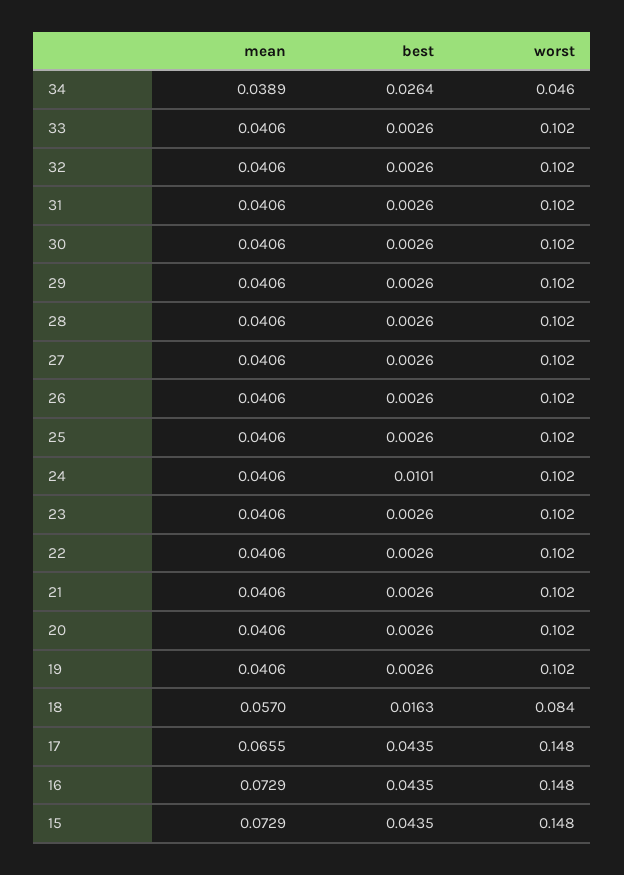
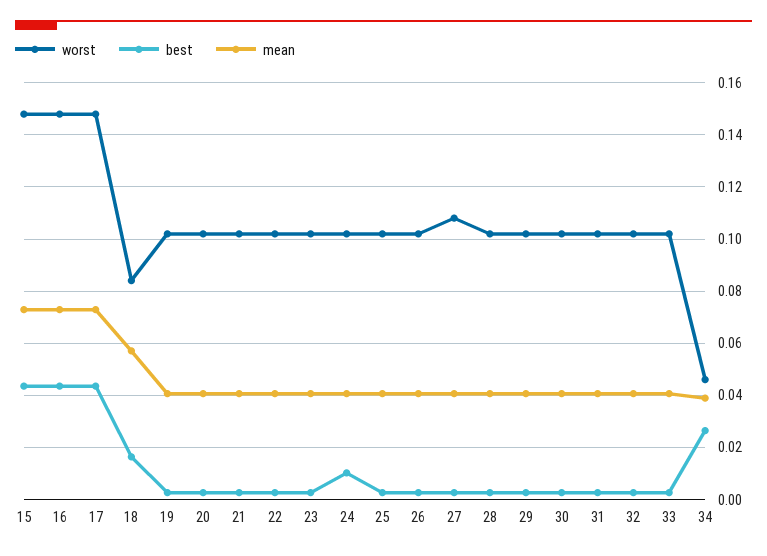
worst, 27: 0.102 -> 0.1075
mean, 17: 0.0655 -> 0.0725

